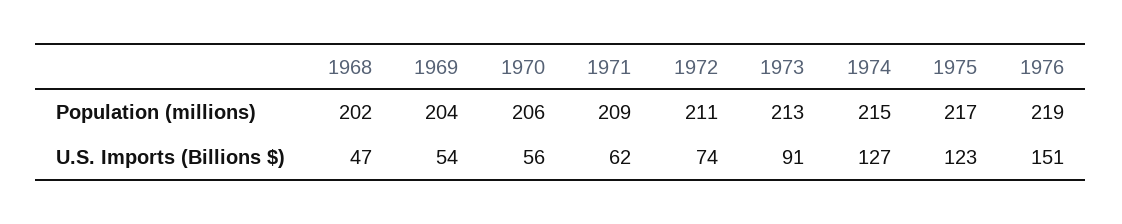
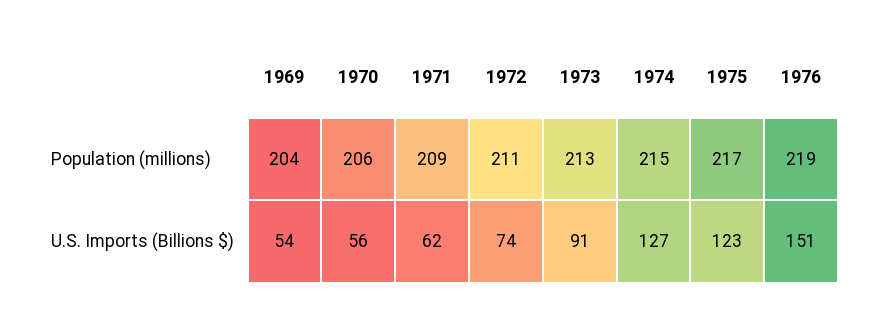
1968, Population (millions): 202 -> none
1968, U.S. Imports (Billions $): 47 -> none

